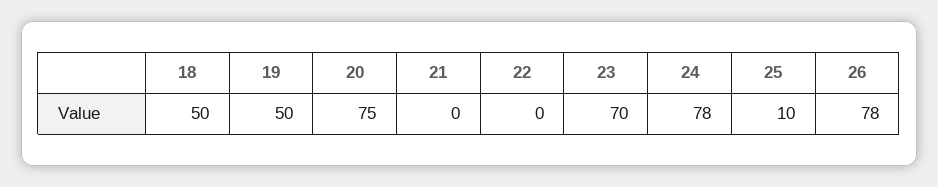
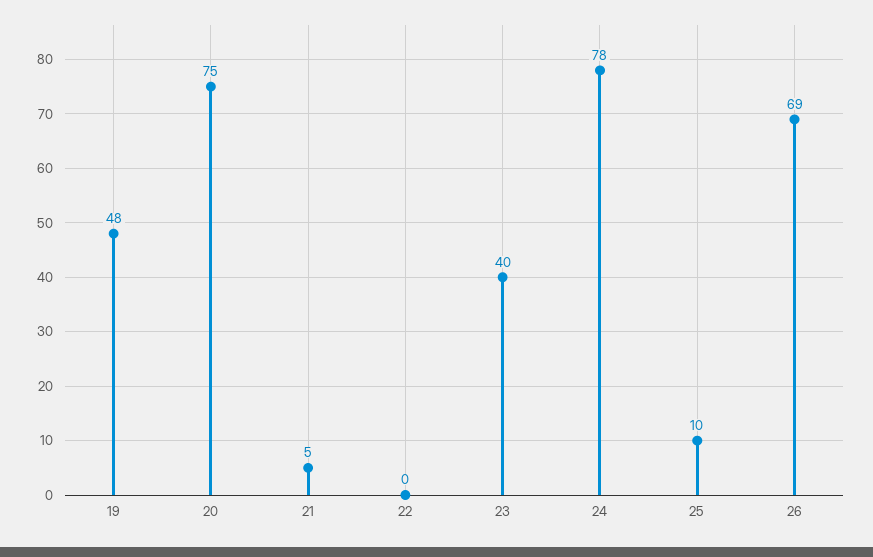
18: 50 -> none
19: 50 -> 48
21: 0 -> 5
23: 70 -> 40
26: 78 -> 69

